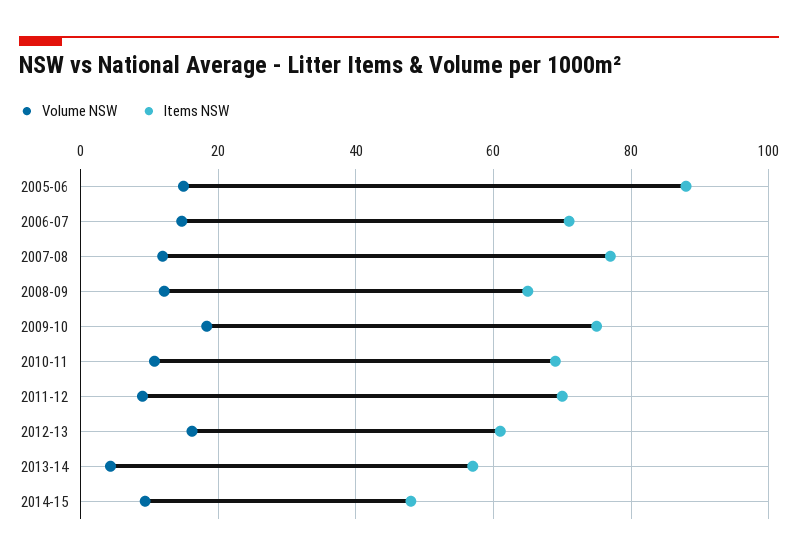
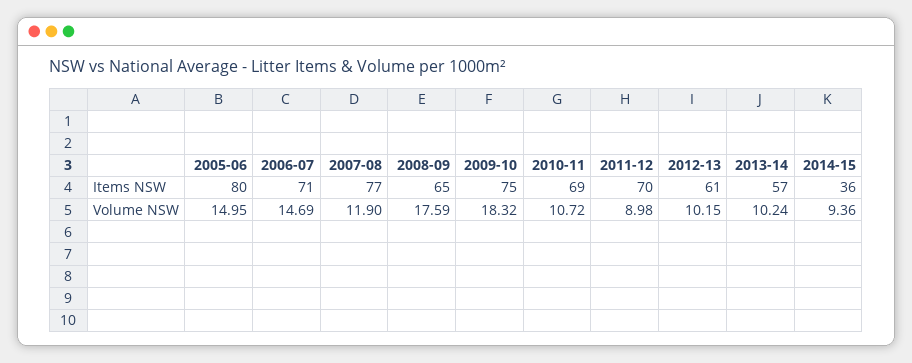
Items NSW, 2005-06: 88 -> 80
Volume NSW, 2008-09: 12 -> 17.59
Volume NSW, 2012-13: 16 -> 10.15
Volume NSW, 2013-14: 4 -> 10.24
Items NSW, 2014-15: 48 -> 36

